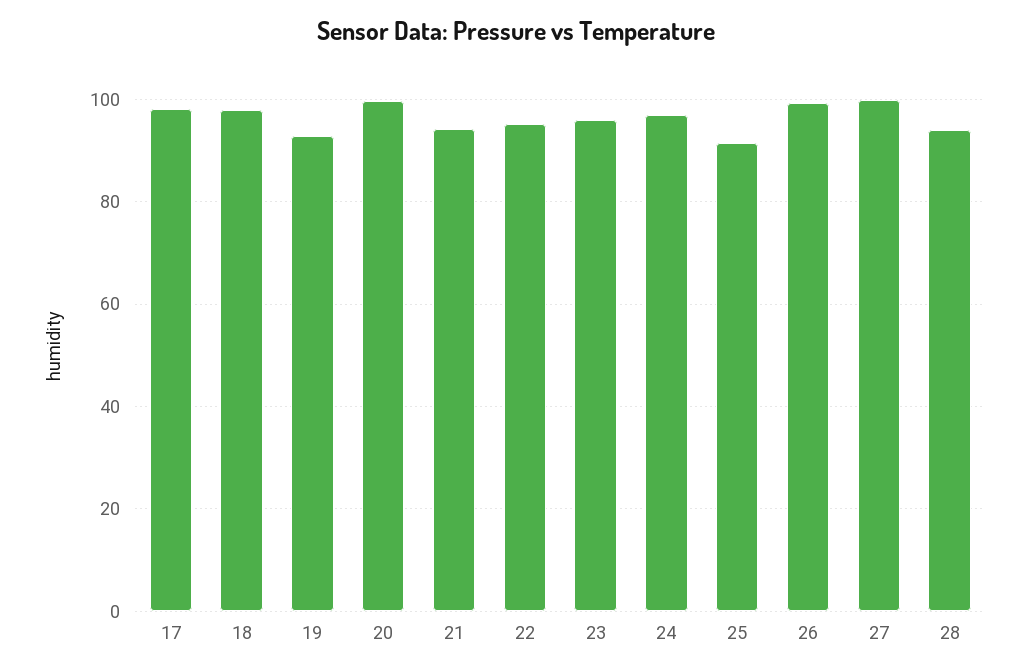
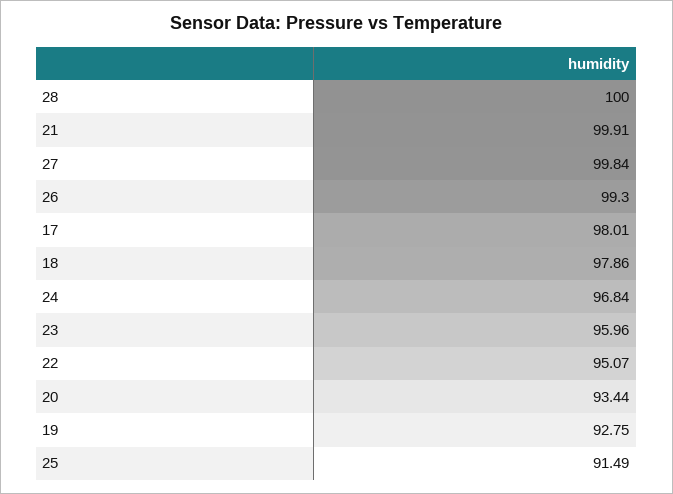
20: 100 -> 93.44
21: 94 -> 99.91
28: 94 -> 100

